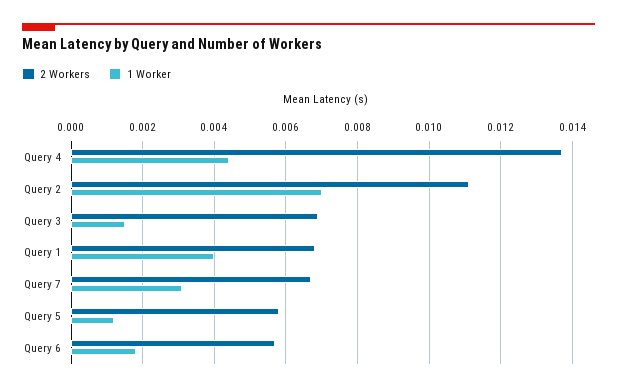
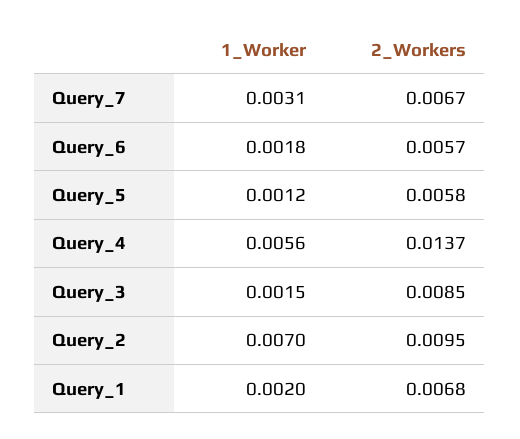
1 Worker, Query 4: 0.0045 -> 0.0056
2 Workers, Query 2: 0.011 -> 0.0095
2 Workers, Query 3: 0.007 -> 0.0085
1 Worker, Query 1: 0.004 -> 0.002

